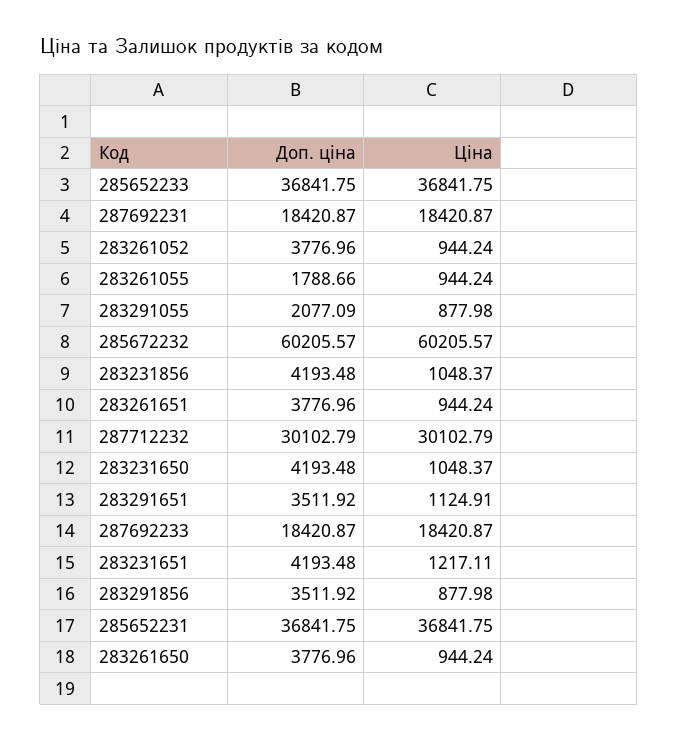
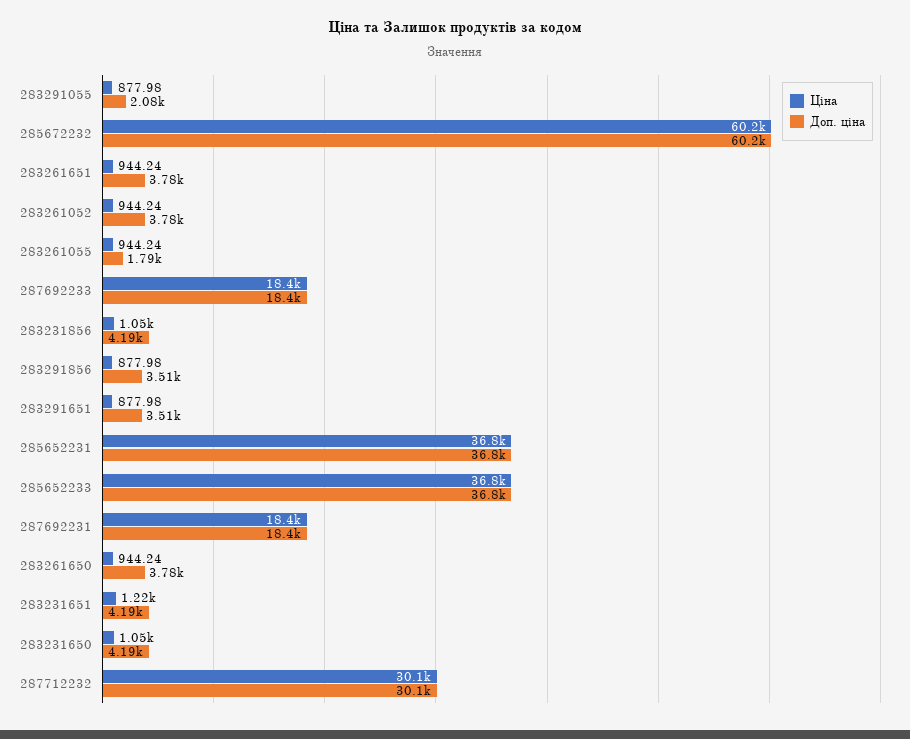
Ціна, 283291651: 1124.91 -> 877.98

